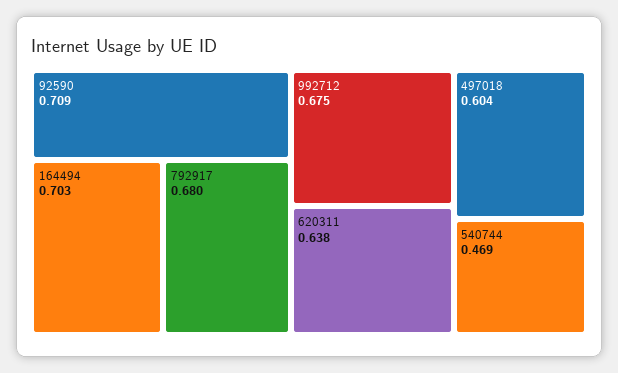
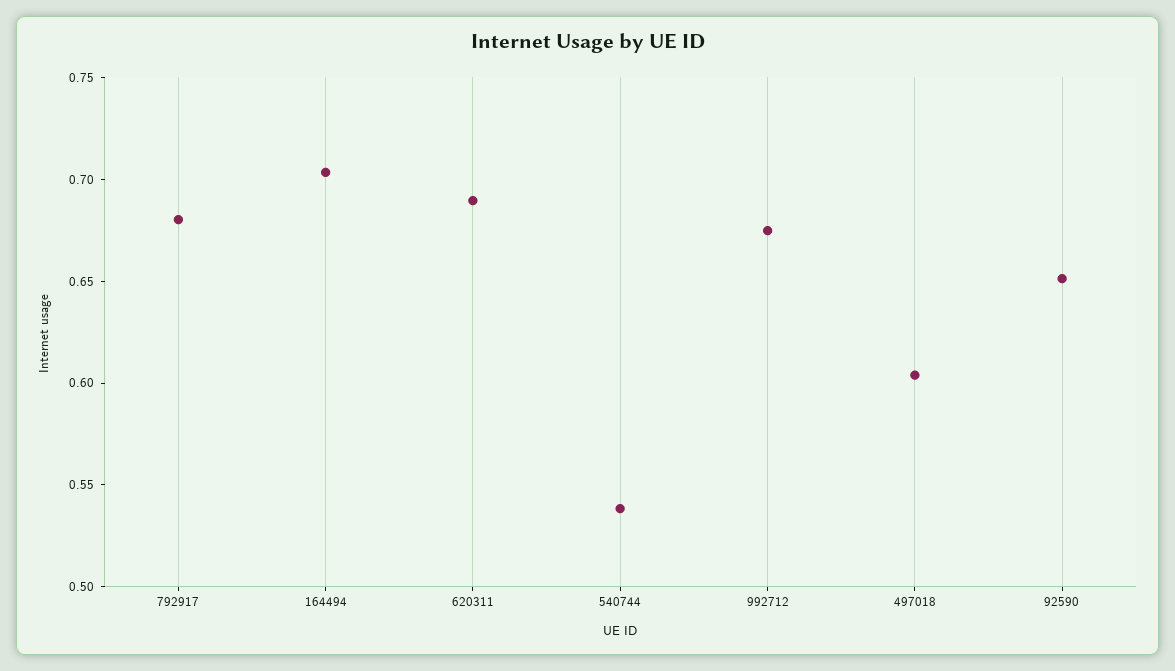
92590: 0.709 -> 0.65
620311: 0.638 -> 0.69
540744: 0.469 -> 0.54

